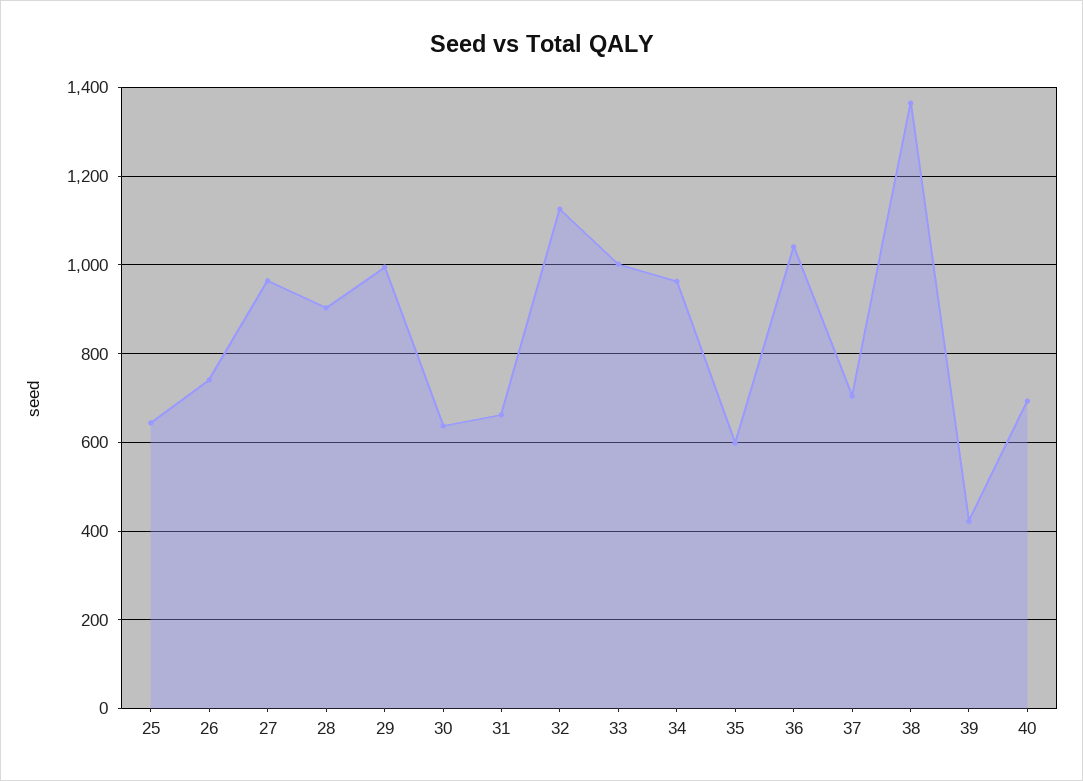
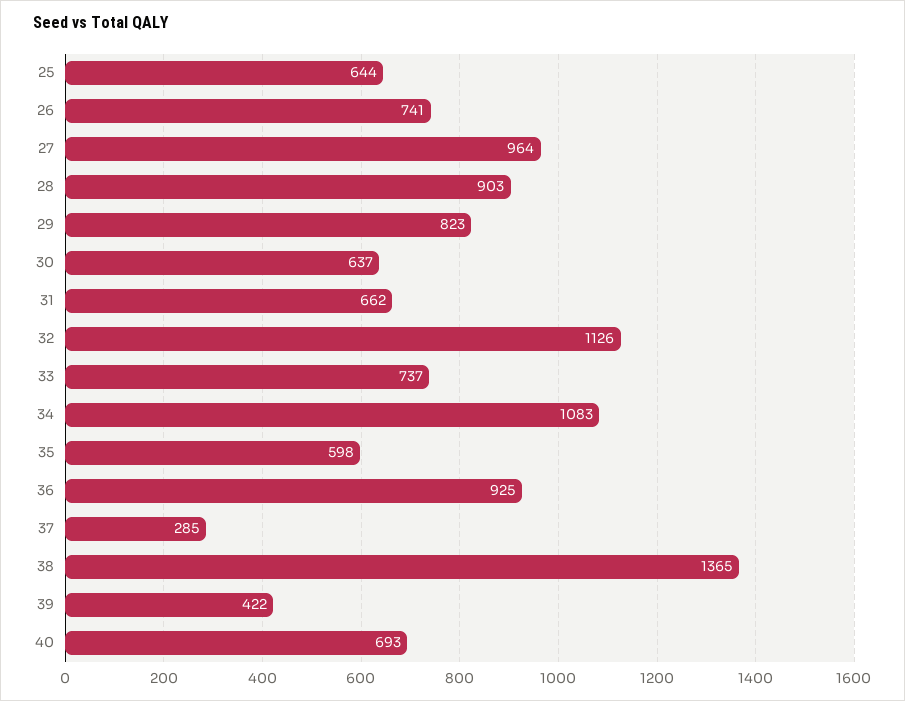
29: 1000 -> 823
33: 1000 -> 737
34: 960 -> 1083
36: 1040 -> 925
37: 700 -> 285

